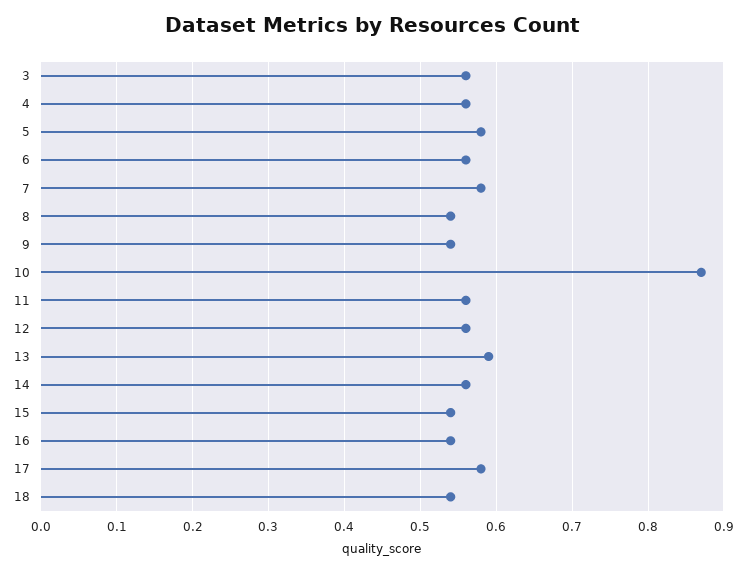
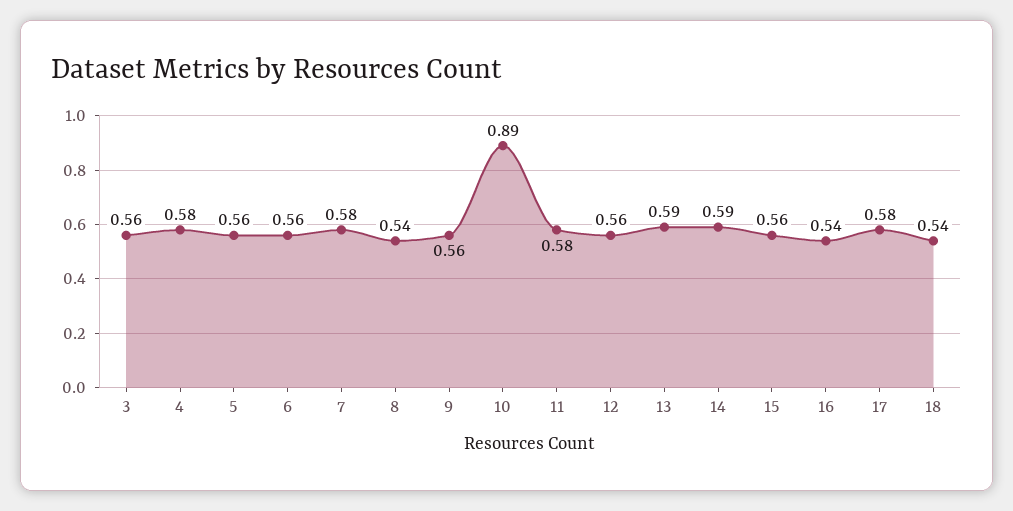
4: 0.56 -> 0.58
5: 0.58 -> 0.56
9: 0.54 -> 0.56
10: 0.87 -> 0.89
11: 0.56 -> 0.58
14: 0.56 -> 0.59
15: 0.54 -> 0.56

